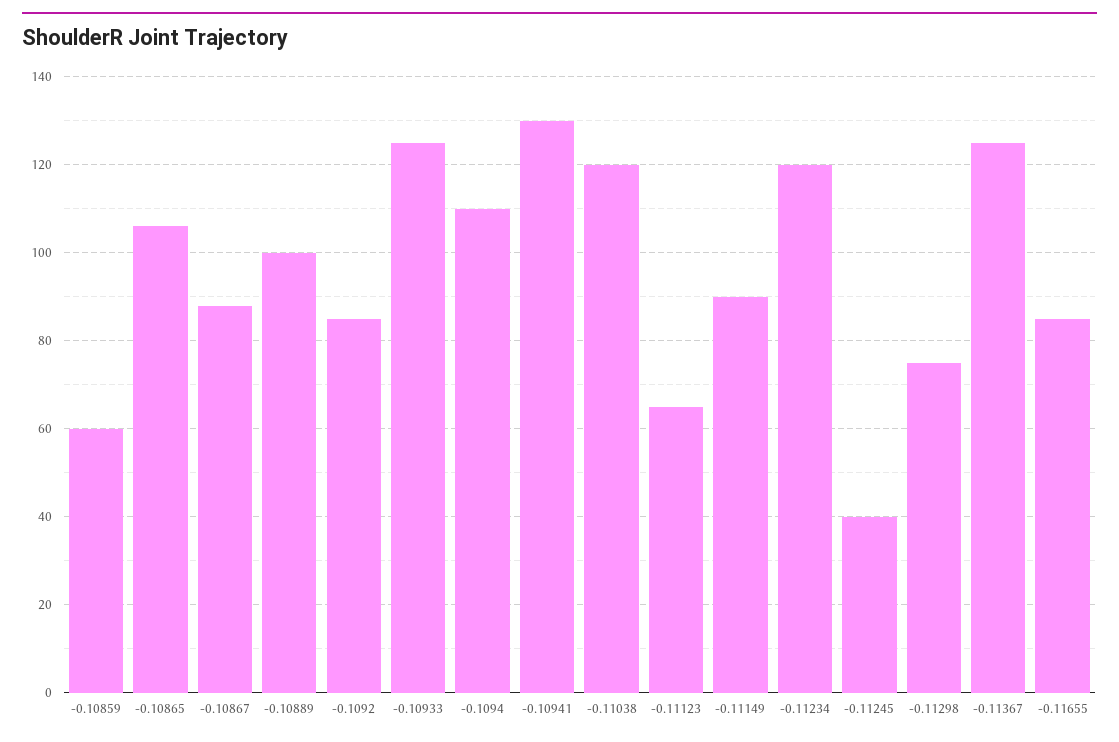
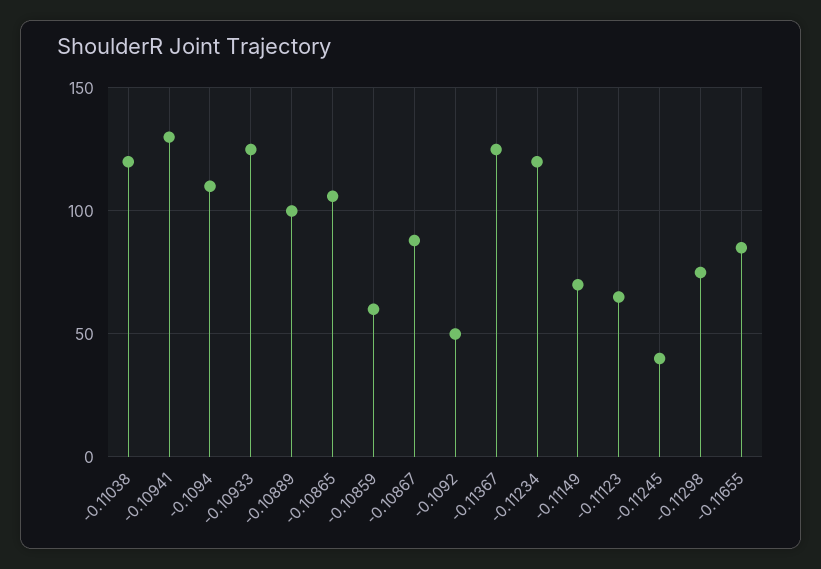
-0.1092: 85 -> 50
-0.11149: 90 -> 70

